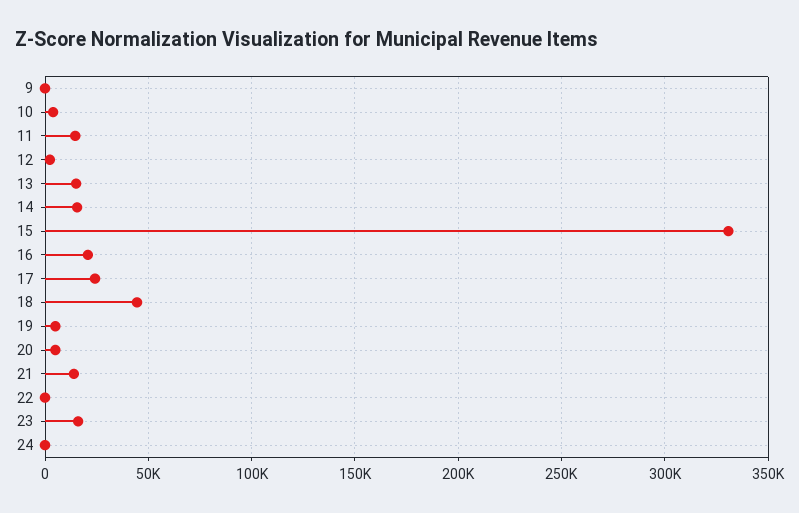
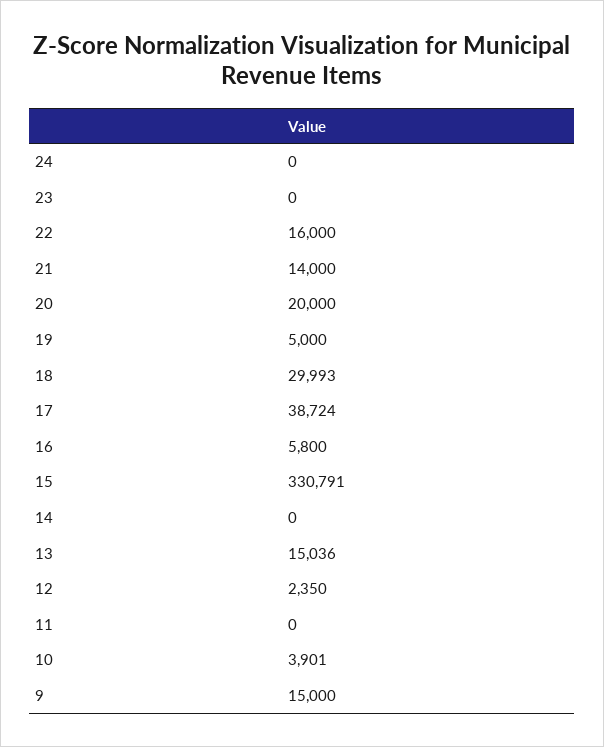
9: 0 -> 15000
11: 15000 -> 0
14: 15000 -> 0
16: 20000 -> 5800
17: 25000 -> 38724
18: 45000 -> 29993
20: 5000 -> 20000
22: 0 -> 16000
23: 15000 -> 0

